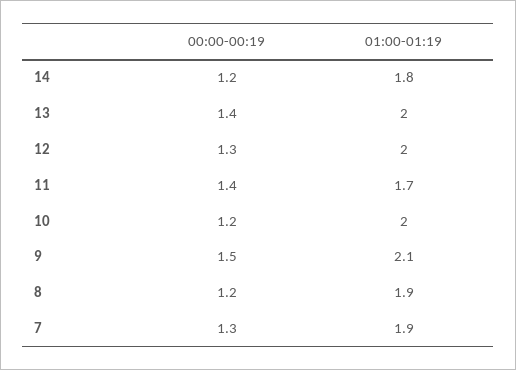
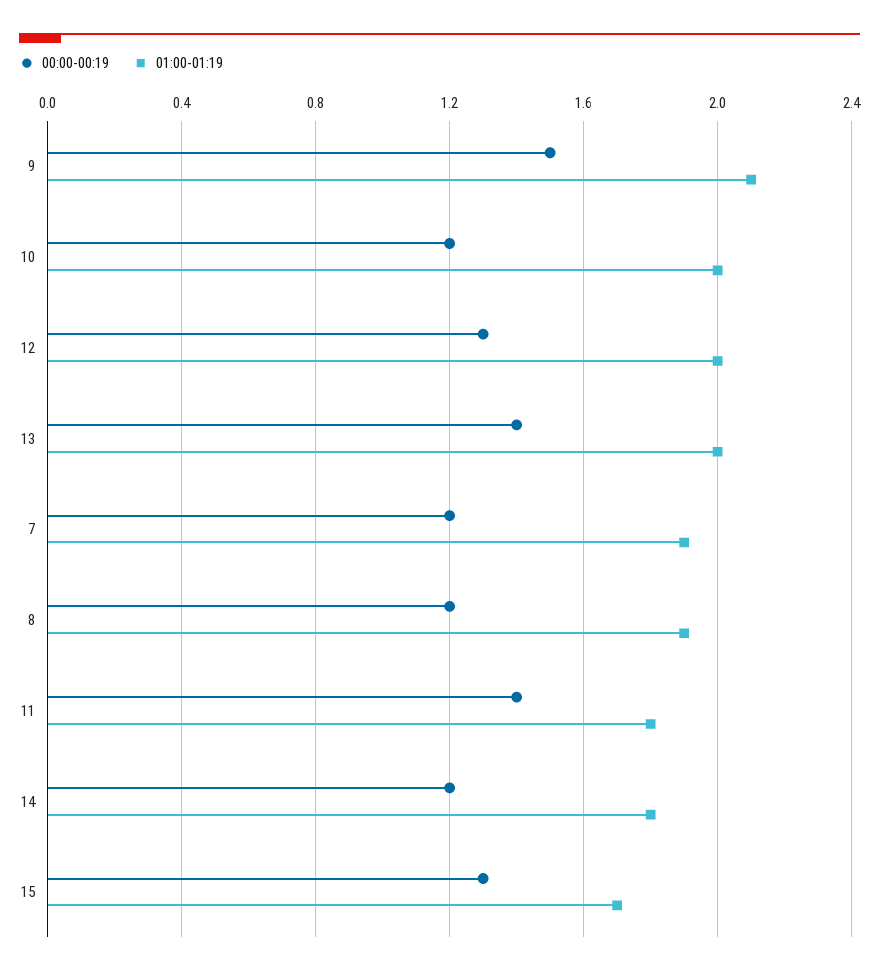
01:00-01:19, 11: 1.7 -> 1.8
00:00-00:19, 7: 1.3 -> 1.2
00:00-00:19, 15: none -> 1.3
01:00-01:19, 15: none -> 1.7

